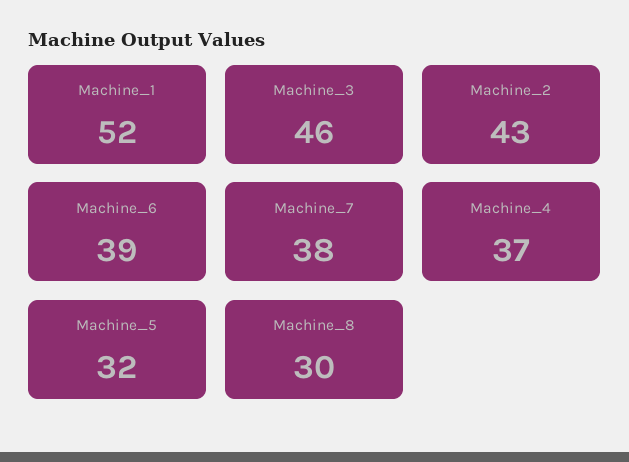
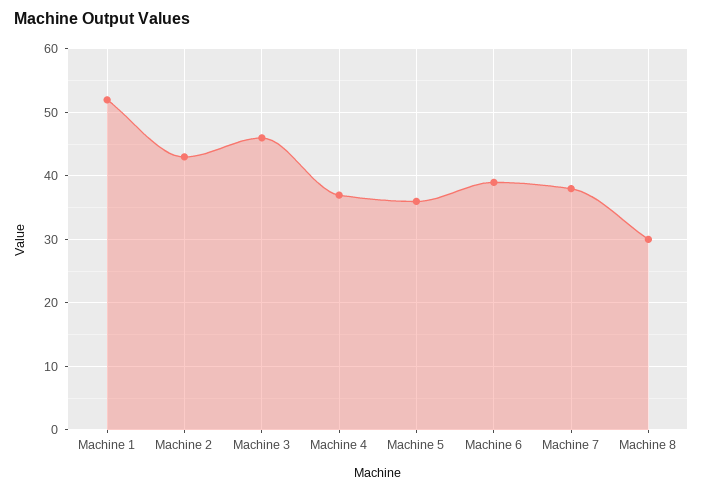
Machine_5: 32 -> 36

